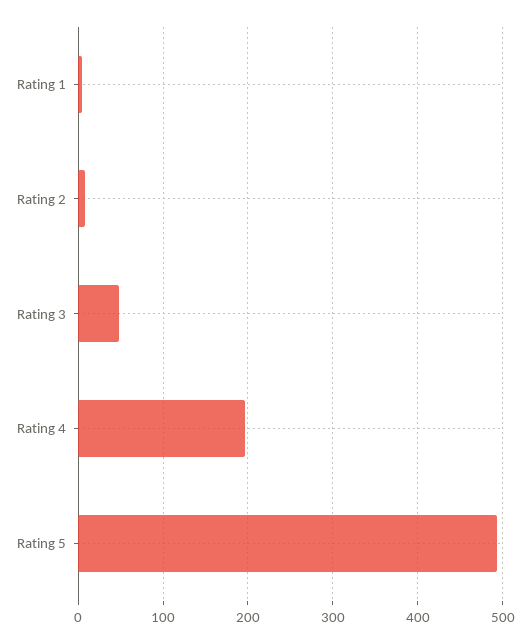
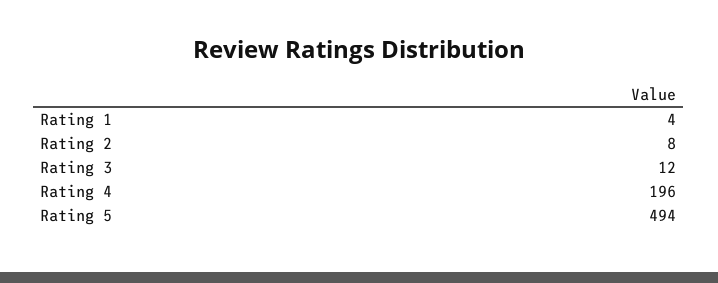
Rating 3: 50 -> 12

